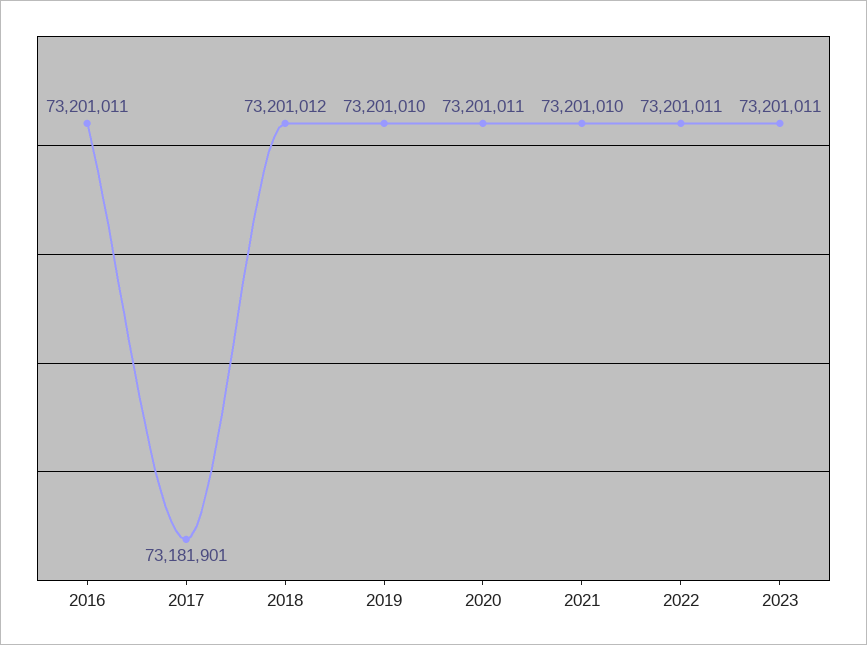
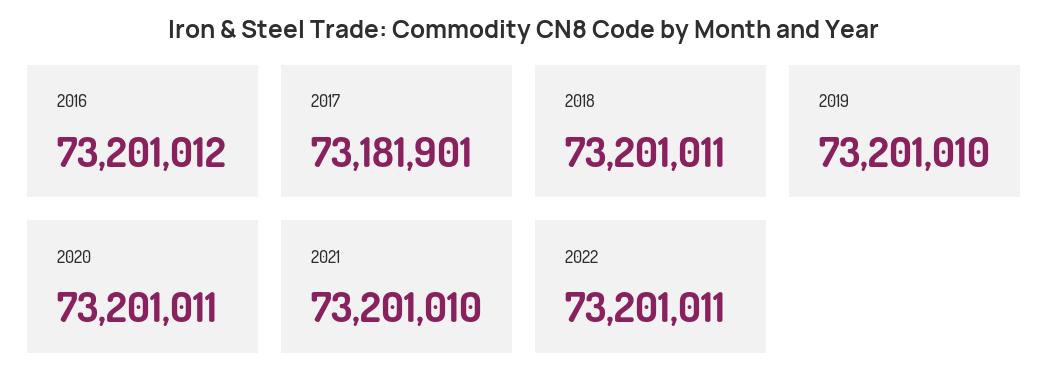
2016: 73201011 -> 73201012
2018: 73201012 -> 73201011
2023: 73201011 -> none

